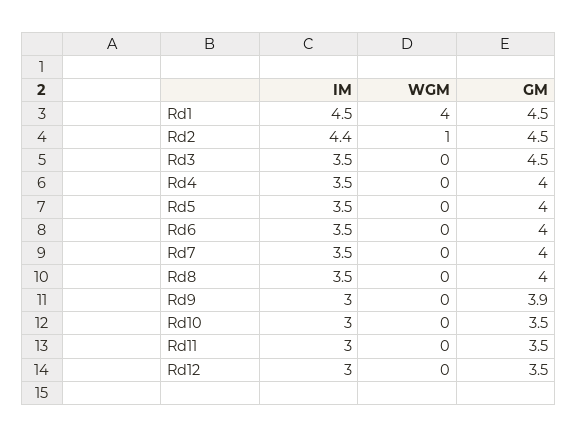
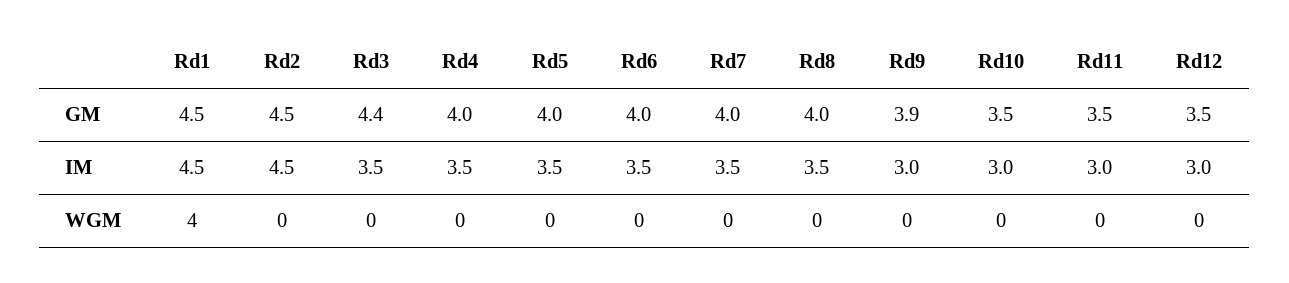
IM, Rd2: 4.4 -> 4.5
WGM, Rd2: 1 -> 0
GM, Rd3: 4.5 -> 4.4

